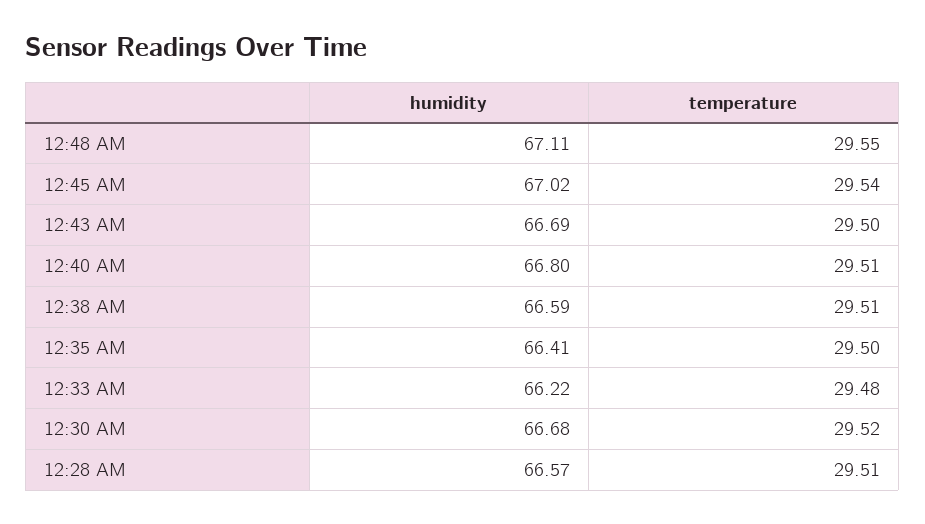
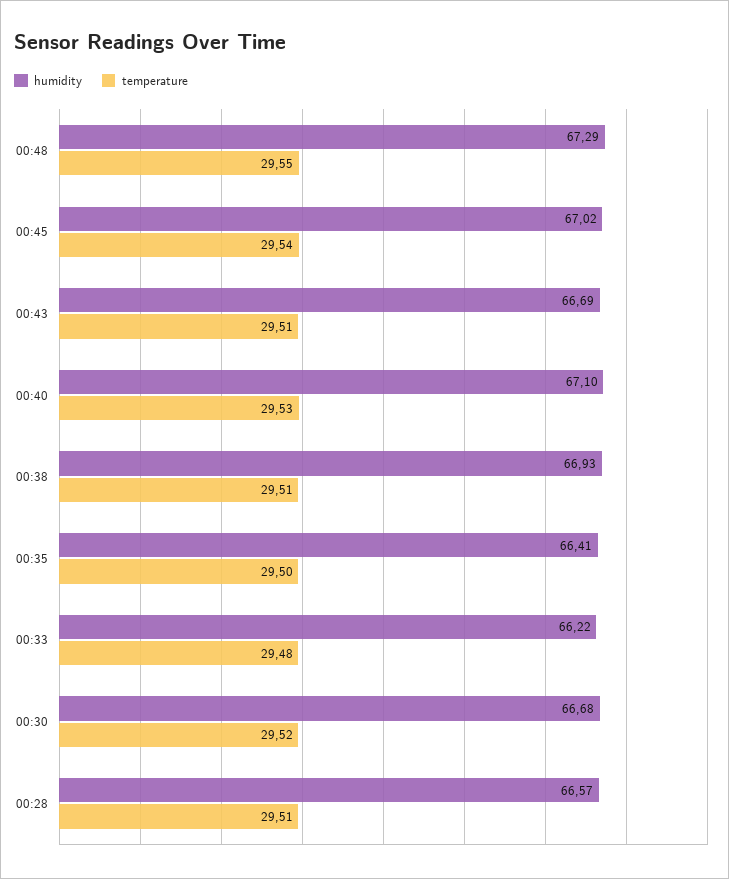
humidity, 12:48 AM: 67.11 -> 67.29
temperature, 12:43 AM: 29.5 -> 29.51
humidity, 12:40 AM: 66.8 -> 67.1
temperature, 12:40 AM: 29.51 -> 29.53
humidity, 12:38 AM: 66.59 -> 66.93

